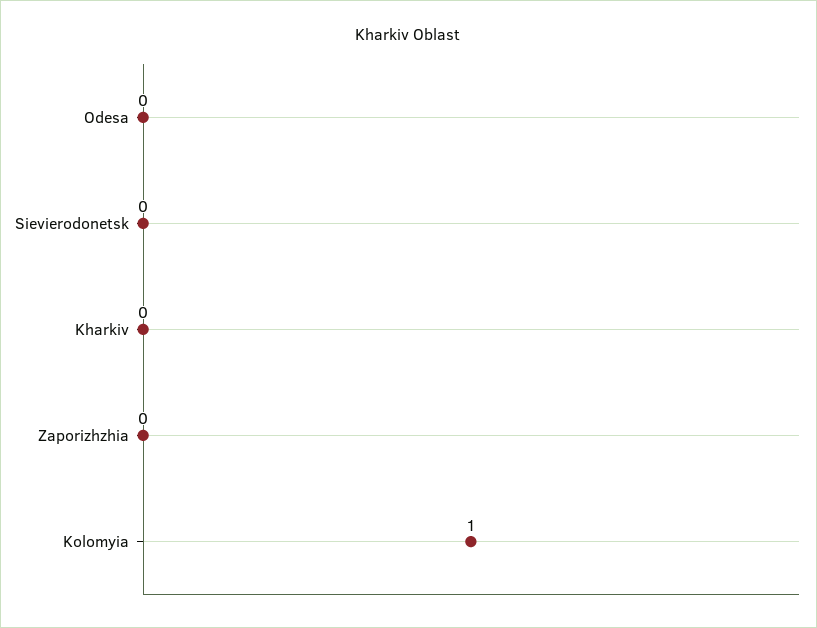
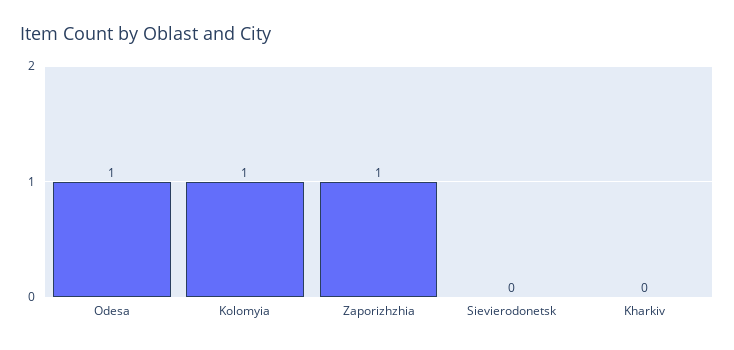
Odesa: 0 -> 1
Zaporizhzhia: 0 -> 1

